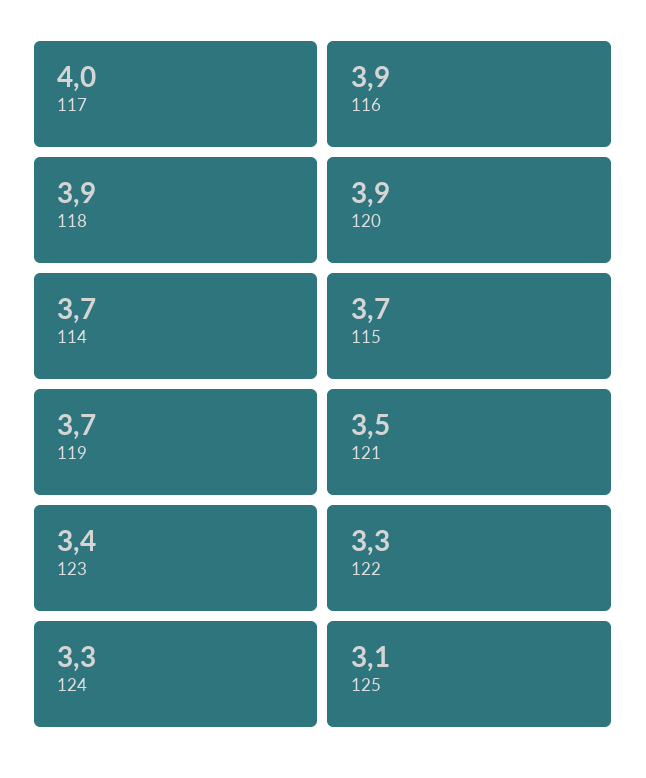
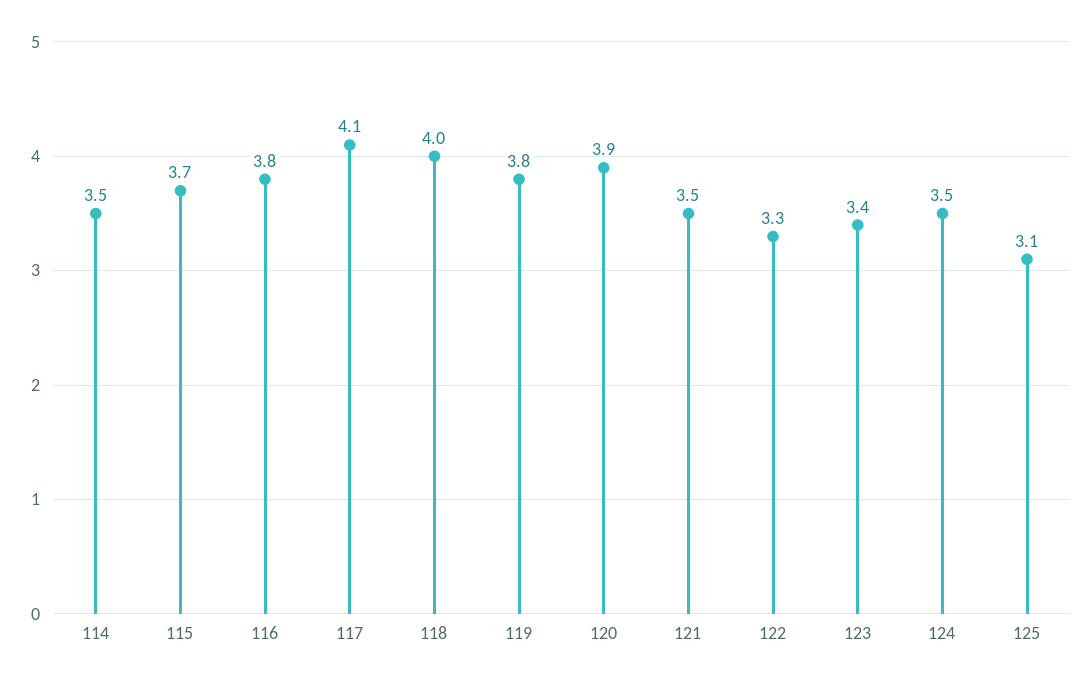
117: 4 -> 4.1
116: 3.9 -> 3.8
118: 3.9 -> 4
114: 3.7 -> 3.5
119: 3.7 -> 3.8
124: 3.3 -> 3.5

